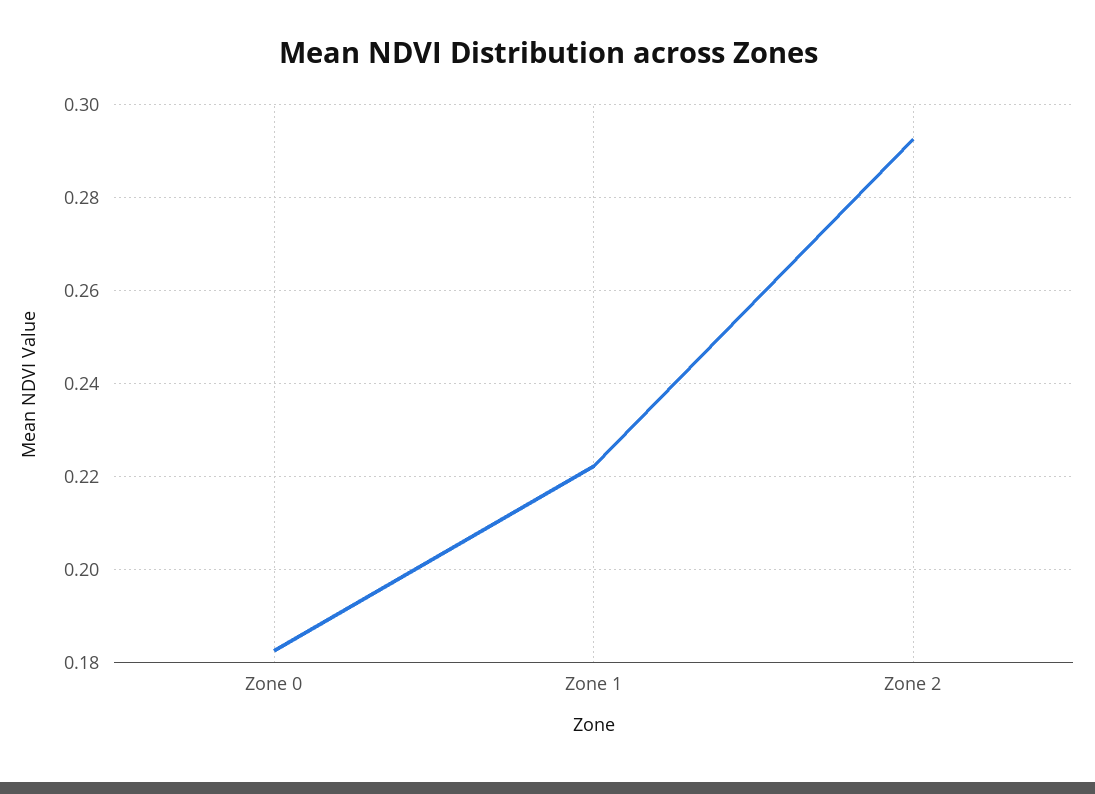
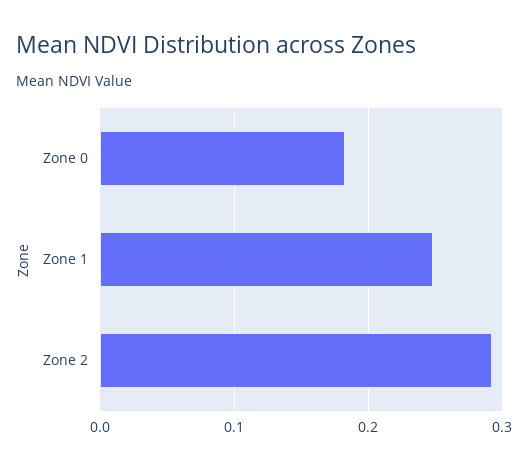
Zone 1: 0.222 -> 0.25

